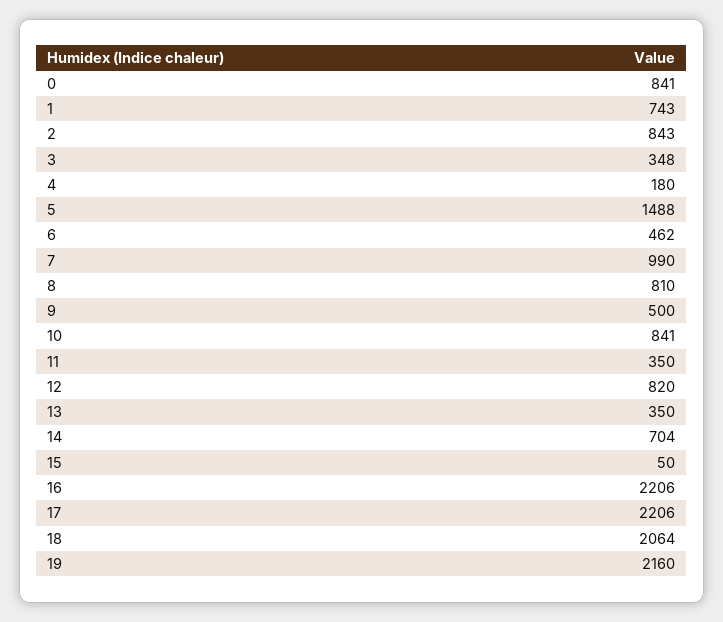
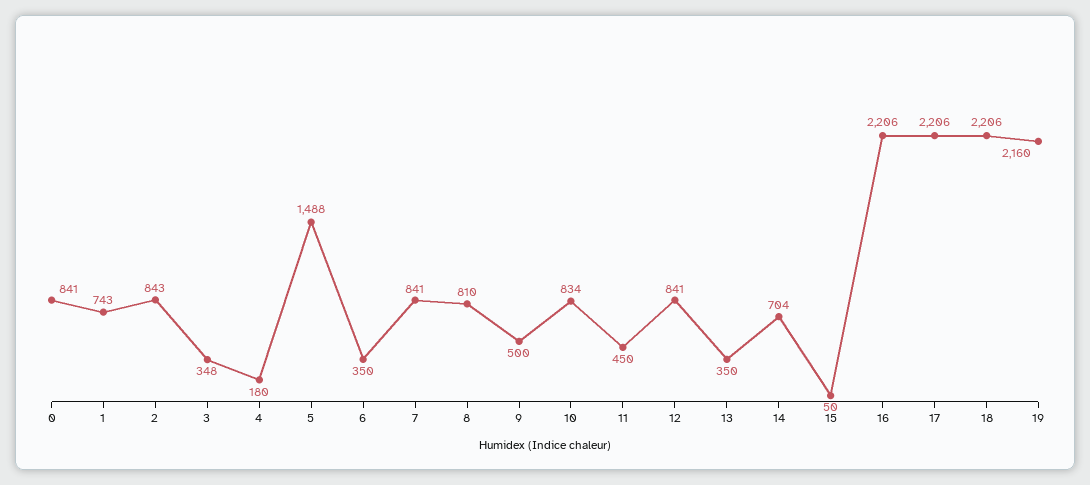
6: 462 -> 350
7: 990 -> 841
10: 841 -> 834
11: 350 -> 450
12: 820 -> 841
18: 2064 -> 2206

